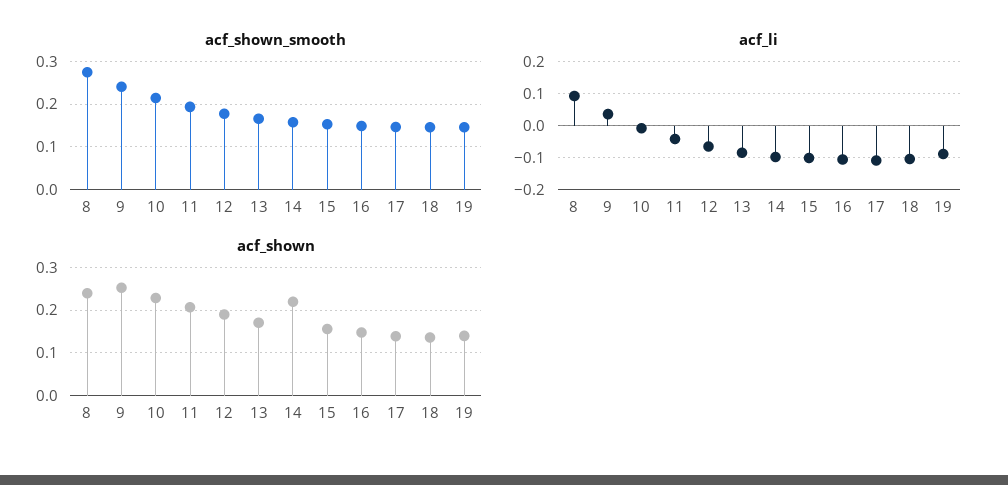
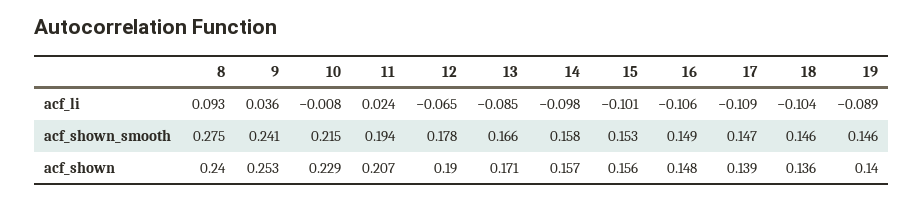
acf_li, 11: -0.04 -> 0.024
acf_shown, 14: 0.22 -> 0.157

